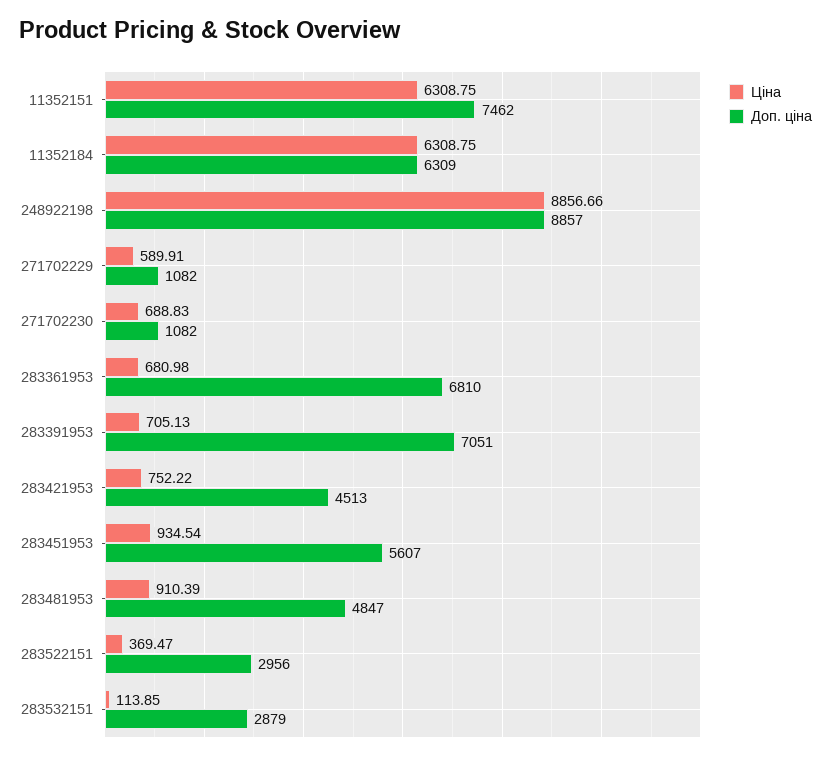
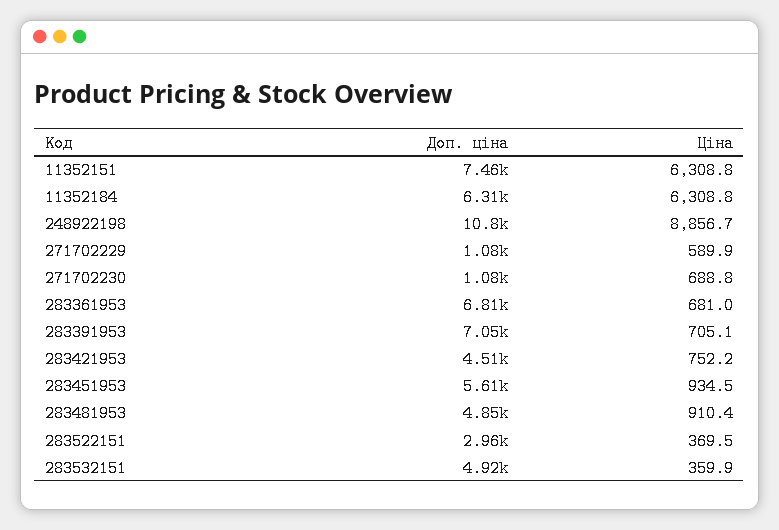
Доп. ціна, 248922198: 8857 -> 10800
Ціна, 283532151: 113.85 -> 359.9
Доп. ціна, 283532151: 2879 -> 4920

